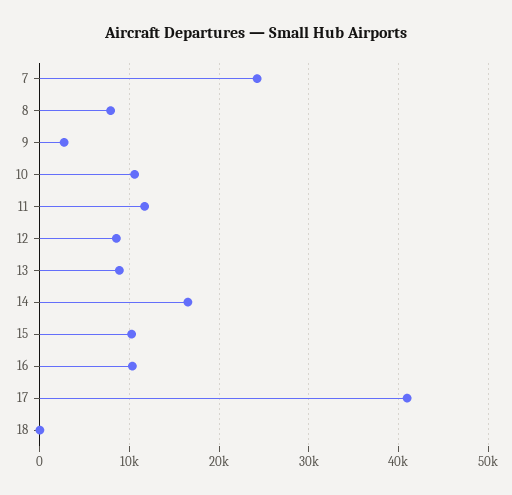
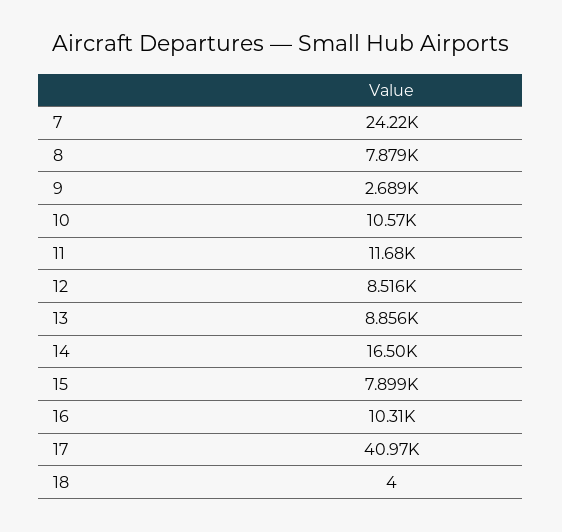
15: 10000 -> 7899

